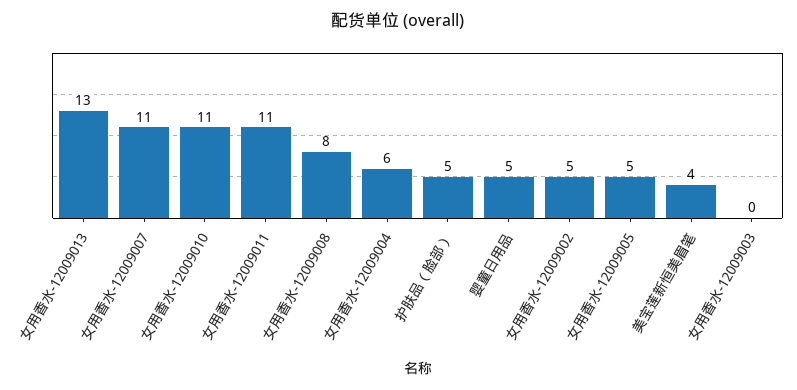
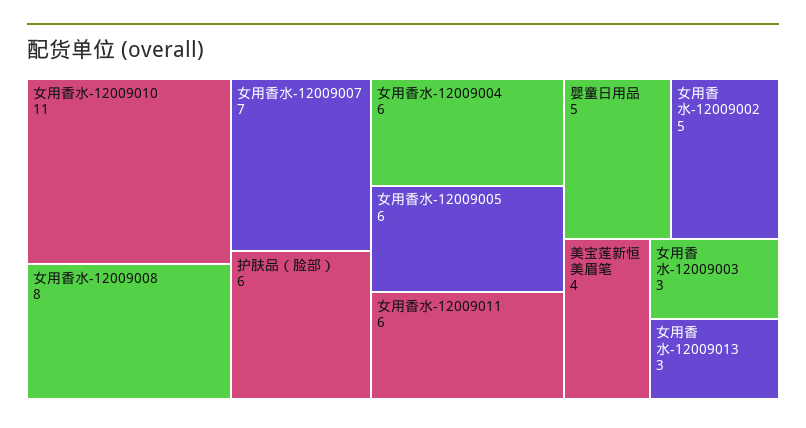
女用香水-12009013: 13 -> 3
女用香水-12009007: 11 -> 7
女用香水-12009011: 11 -> 6
护肤品（脸部）: 5 -> 6
女用香水-12009005: 5 -> 6
女用香水-12009003: 0 -> 3

